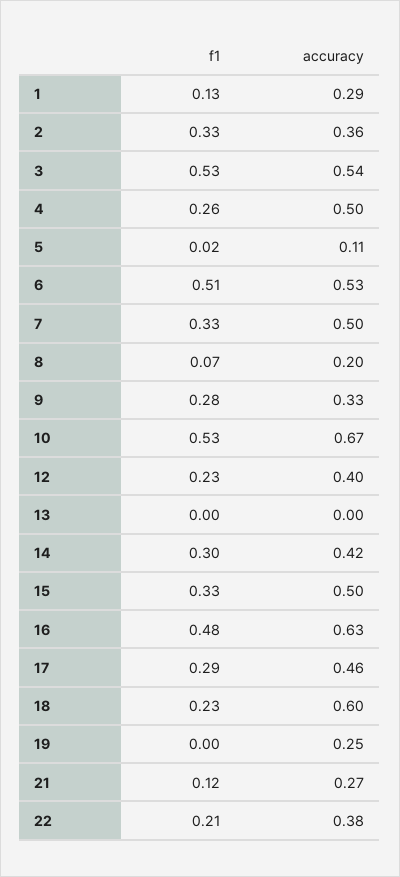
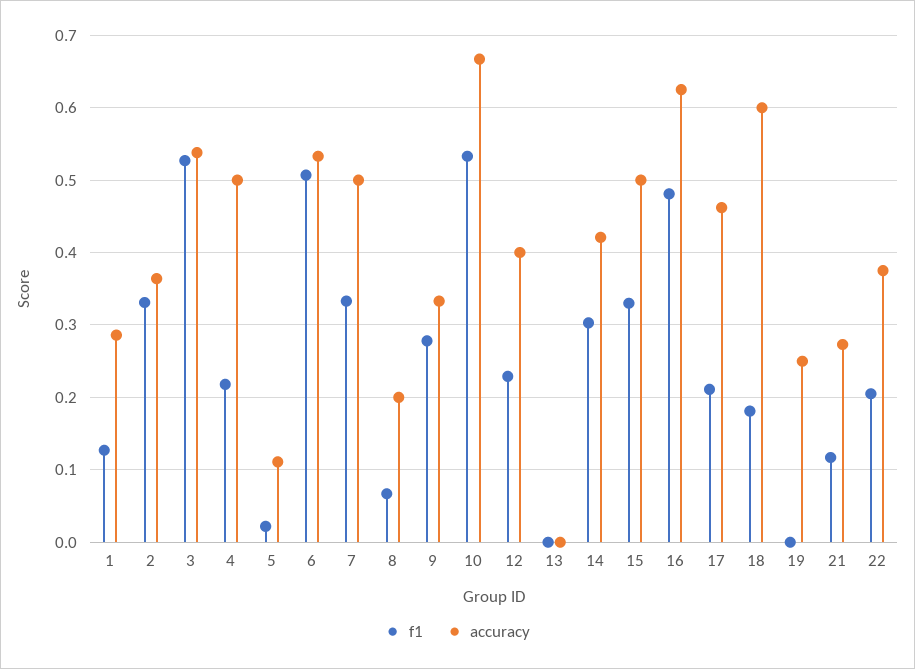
f1, 4: 0.26 -> 0.22
f1, 17: 0.29 -> 0.21
f1, 18: 0.23 -> 0.18

